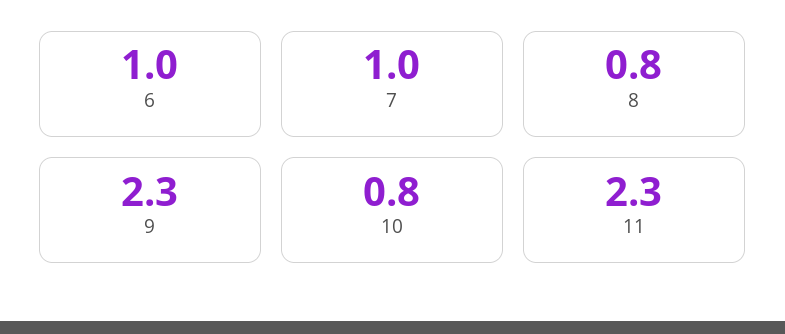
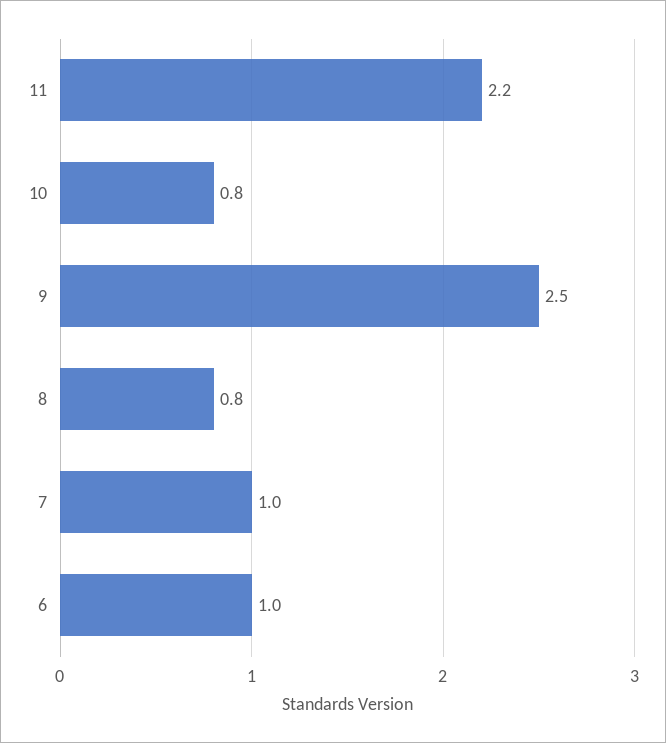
9: 2.3 -> 2.5
11: 2.3 -> 2.2

